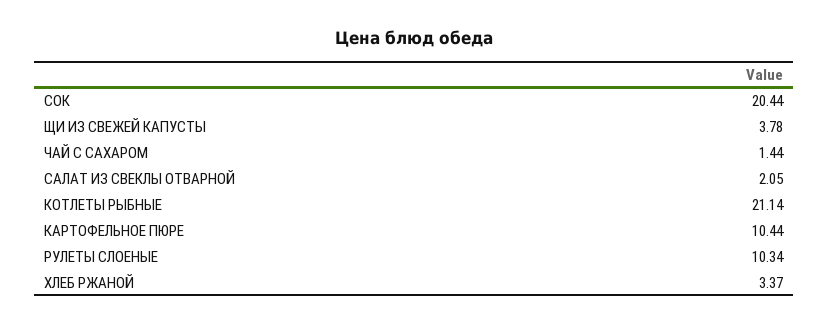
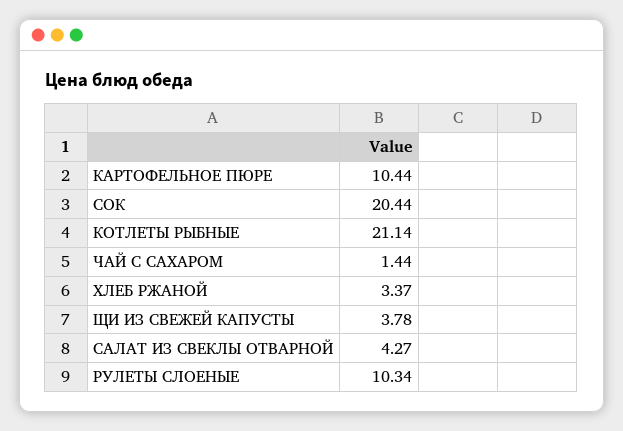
САЛАТ ИЗ СВЕКЛЫ ОТВАРНОЙ: 2.05 -> 4.27

